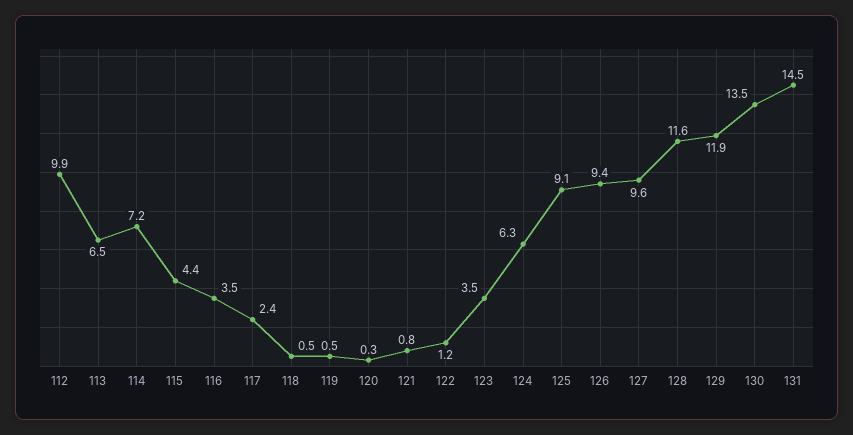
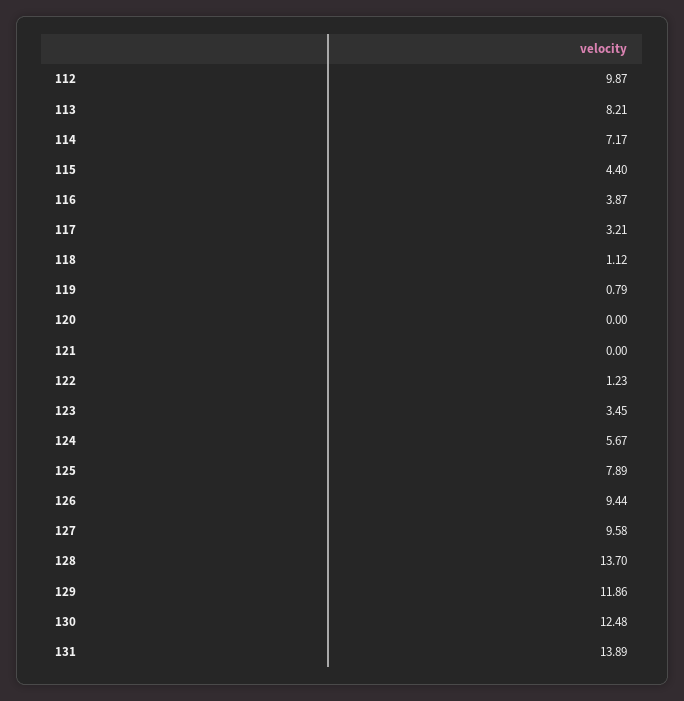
113: 6.5 -> 8.21
116: 3.5 -> 3.87
117: 2.4 -> 3.21
118: 0.5 -> 1.12
119: 0.5 -> 0.79
120: 0.3 -> 0
121: 0.8 -> 0
124: 6.3 -> 5.67
125: 9.1 -> 7.89
128: 11.6 -> 13.7
130: 13.5 -> 12.48
131: 14.5 -> 13.89

